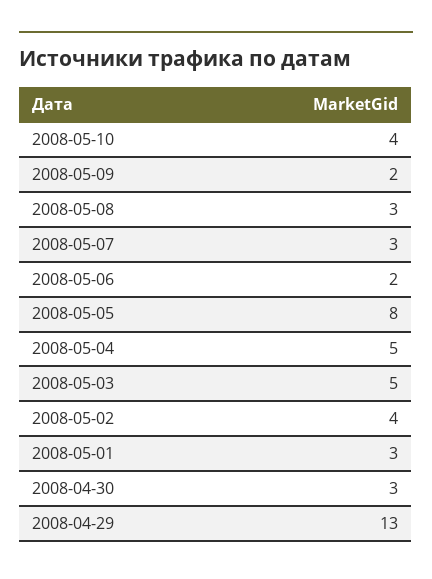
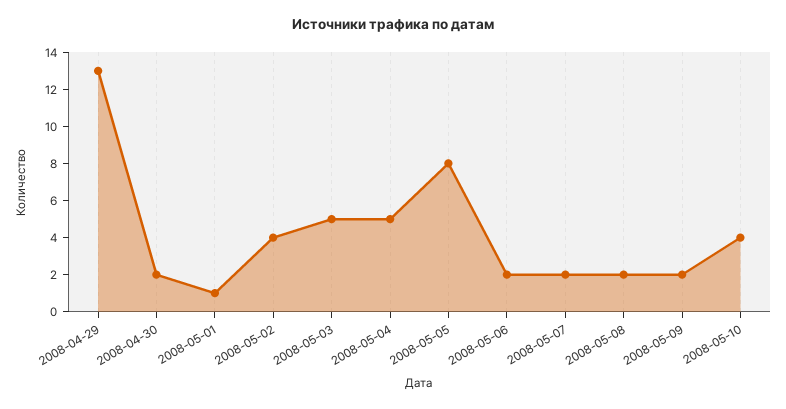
2008-05-08: 3 -> 2
2008-05-07: 3 -> 2
2008-05-01: 3 -> 1
2008-04-30: 3 -> 2

